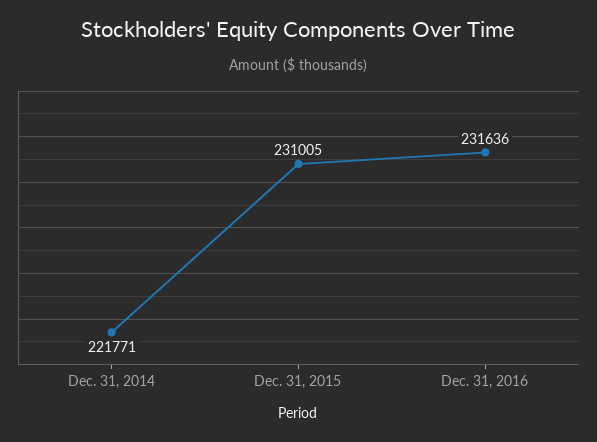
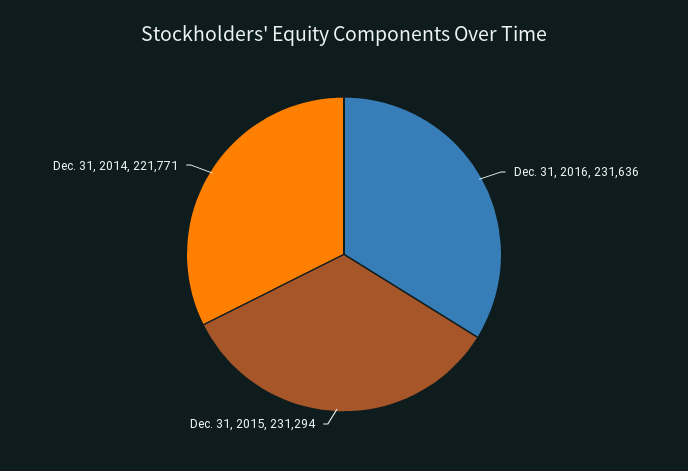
Dec. 31, 2015: 231005 -> 231294

